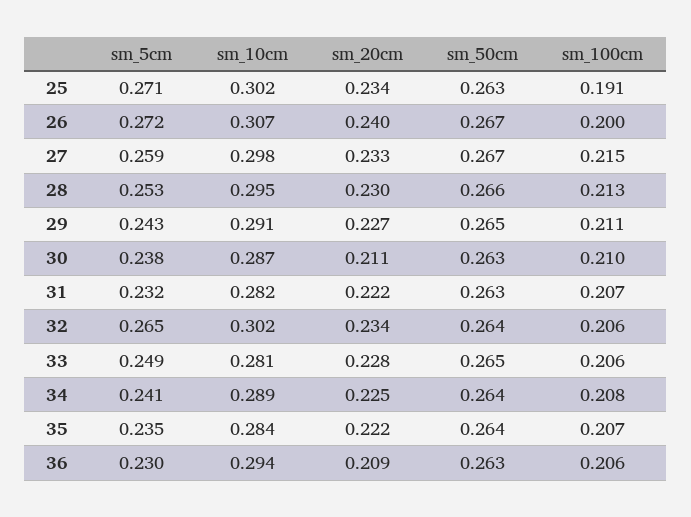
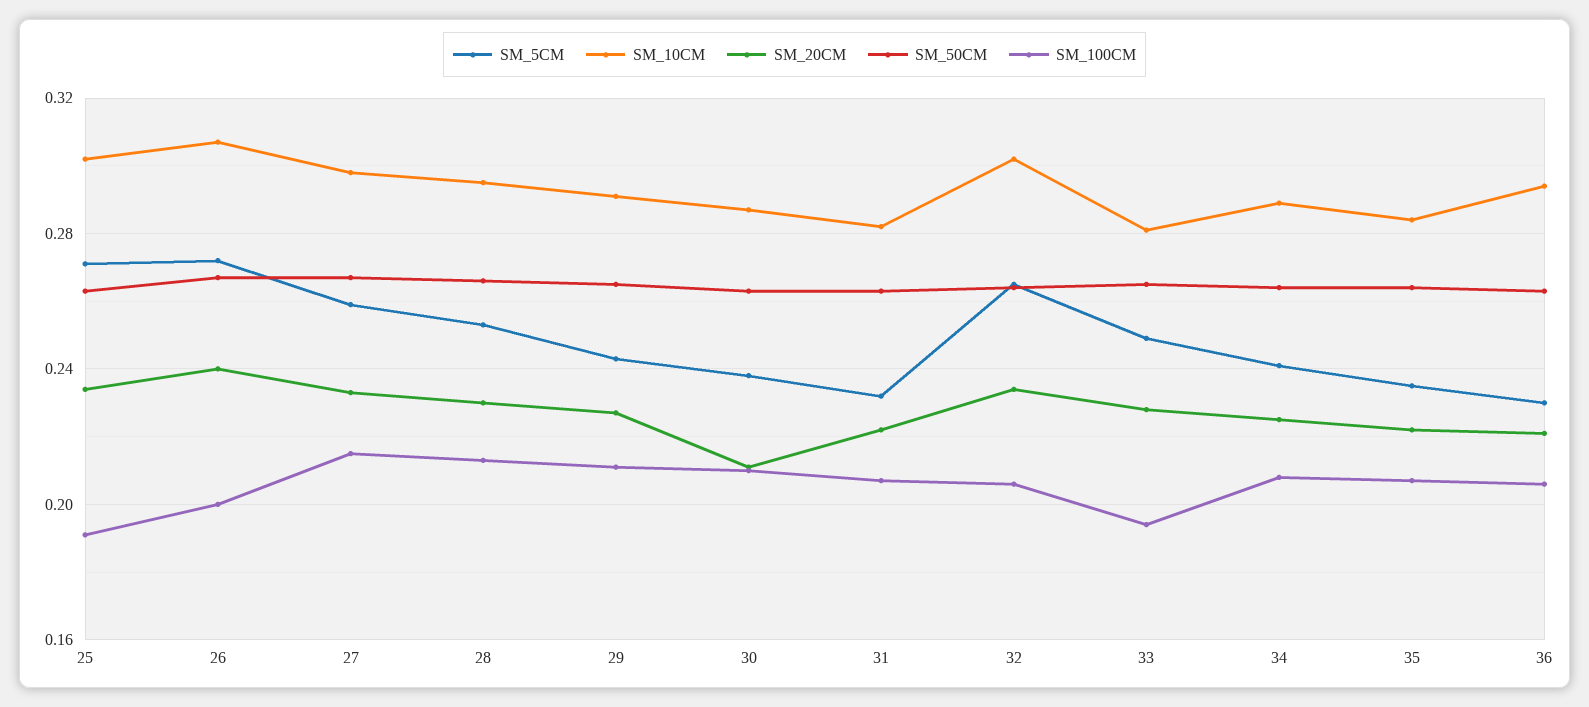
sm_100cm, 33: 0.206 -> 0.195
sm_20cm, 36: 0.209 -> 0.22

